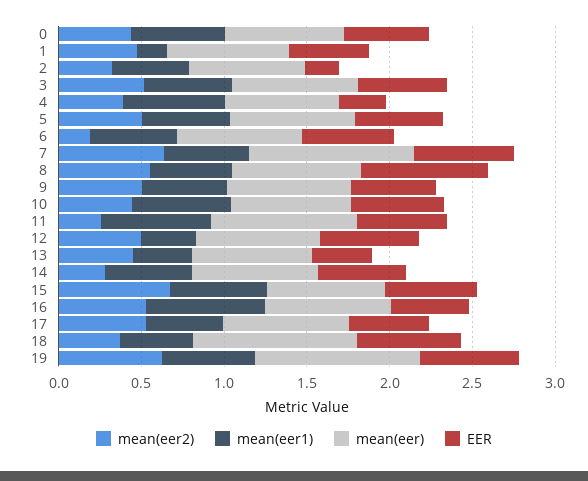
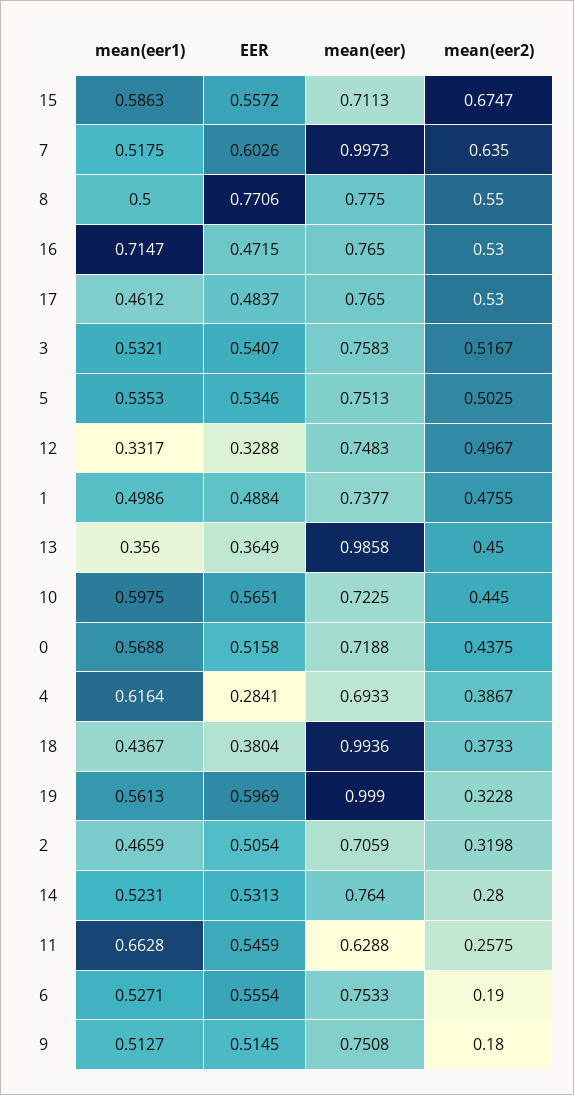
mean(eer1), 1: 0.2 -> 0.4986
EER, 2: 0.2 -> 0.5054
mean(eer2), 9: 0.5 -> 0.18
mean(eer), 11: 0.9 -> 0.6288
EER, 12: 0.6 -> 0.3288
mean(eer), 13: 0.7 -> 0.9858
EER, 18: 0.6 -> 0.3804
mean(eer2), 19: 0.6 -> 0.3228

